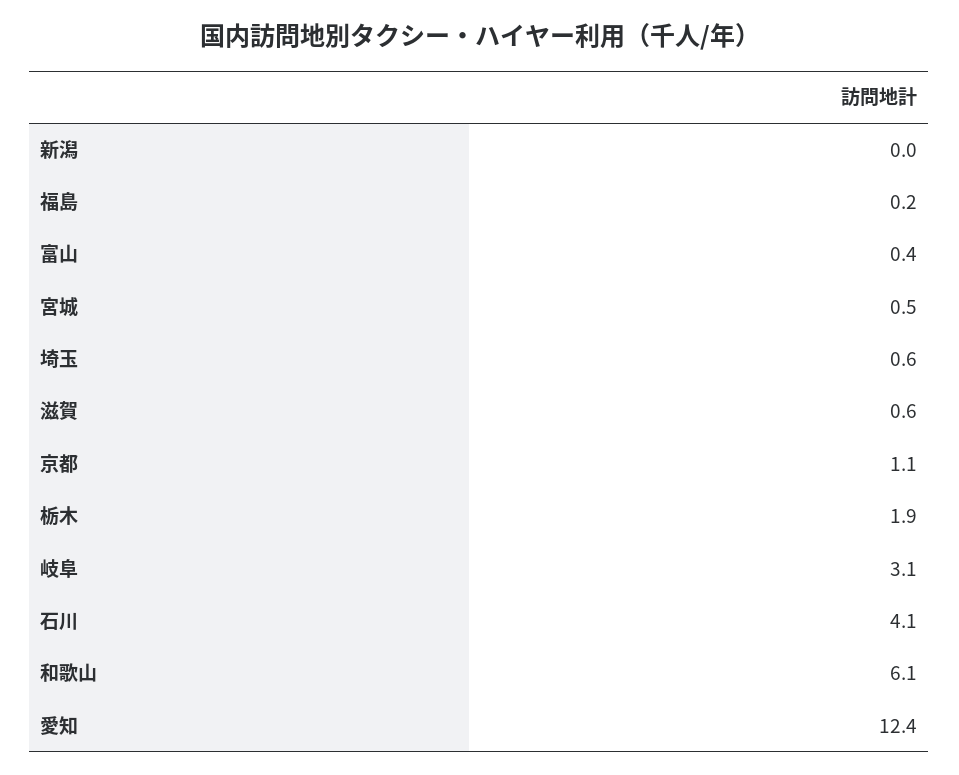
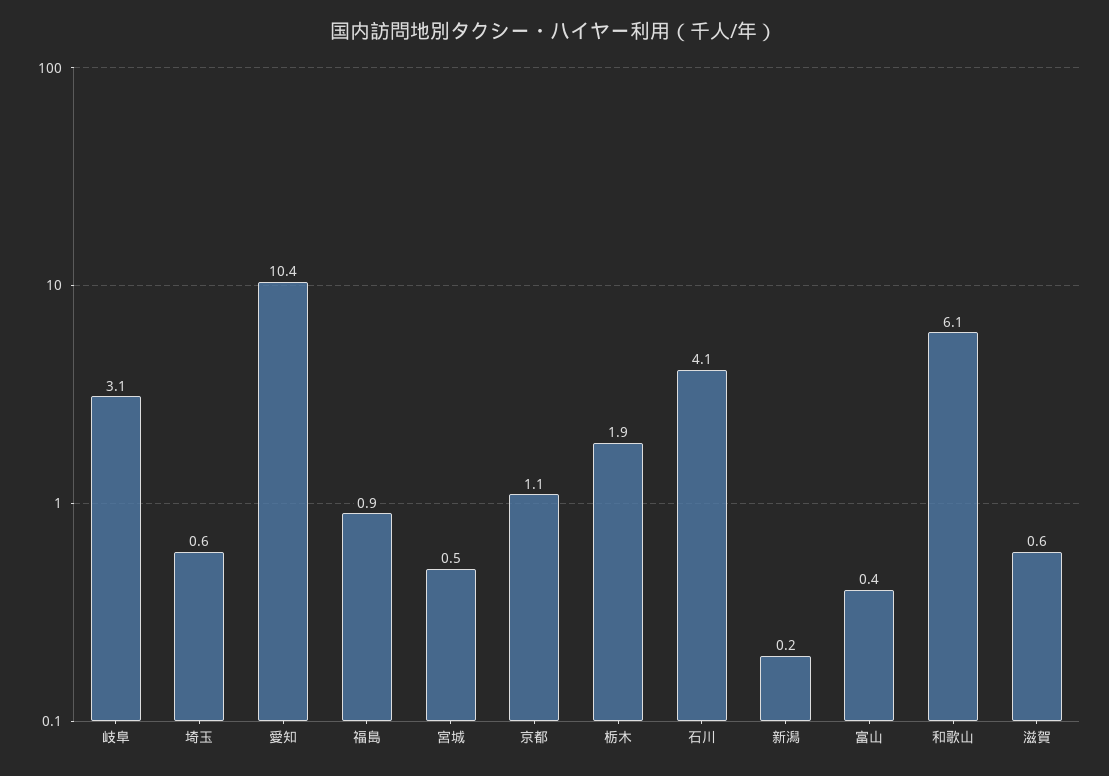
新潟: 0 -> 0.2
福島: 0.2 -> 0.9
愛知: 12.4 -> 10.4

